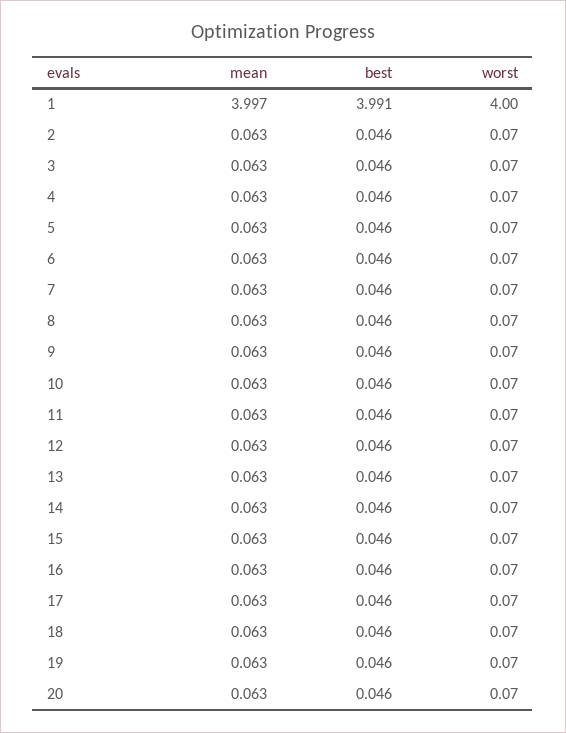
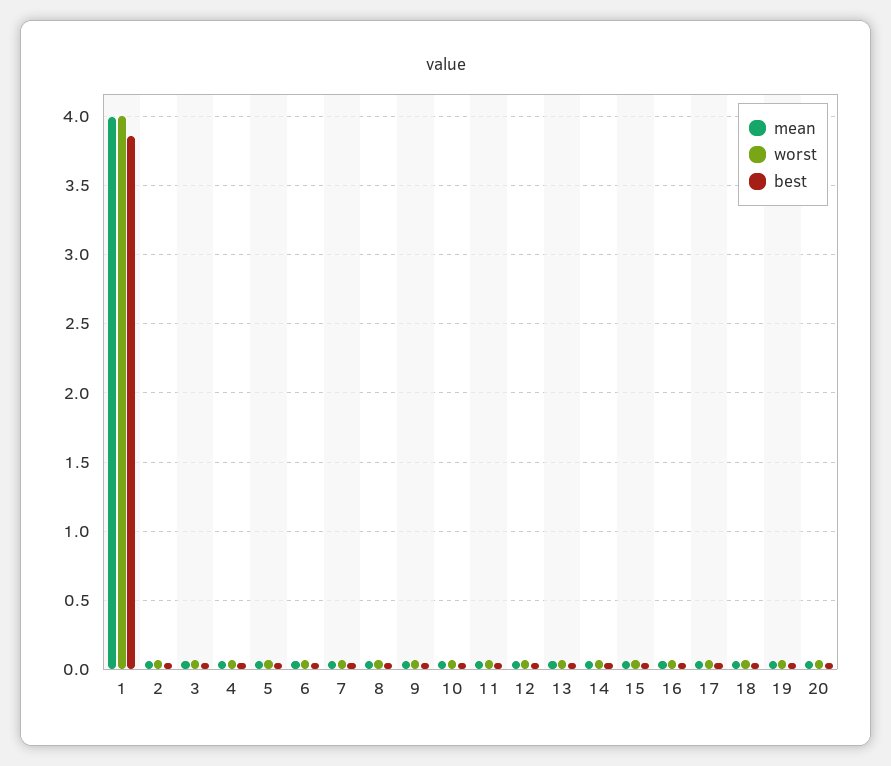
best, 1: 3.991 -> 3.85

